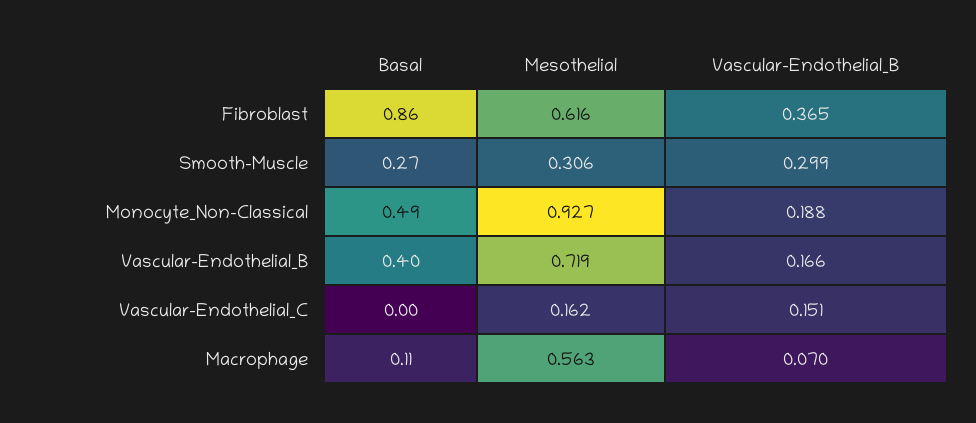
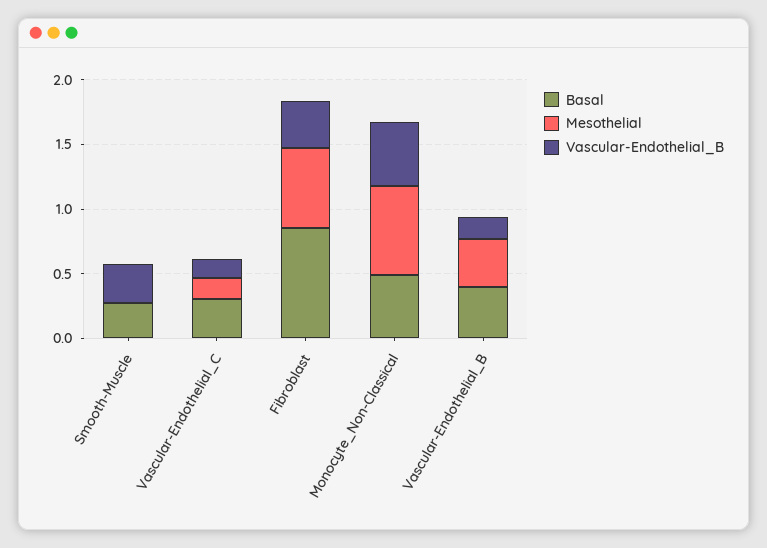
Mesothelial, Smooth-Muscle: 0.306 -> 0
Mesothelial, Monocyte_Non-Classical: 0.927 -> 0.7
Vascular-Endothelial_B, Monocyte_Non-Classical: 0.188 -> 0.5
Mesothelial, Vascular-Endothelial_B: 0.719 -> 0.4
Basal, Vascular-Endothelial_C: 0 -> 0.3
Basal, Macrophage: 0.11 -> none
Mesothelial, Macrophage: 0.563 -> none
Vascular-Endothelial_B, Macrophage: 0.07 -> none

